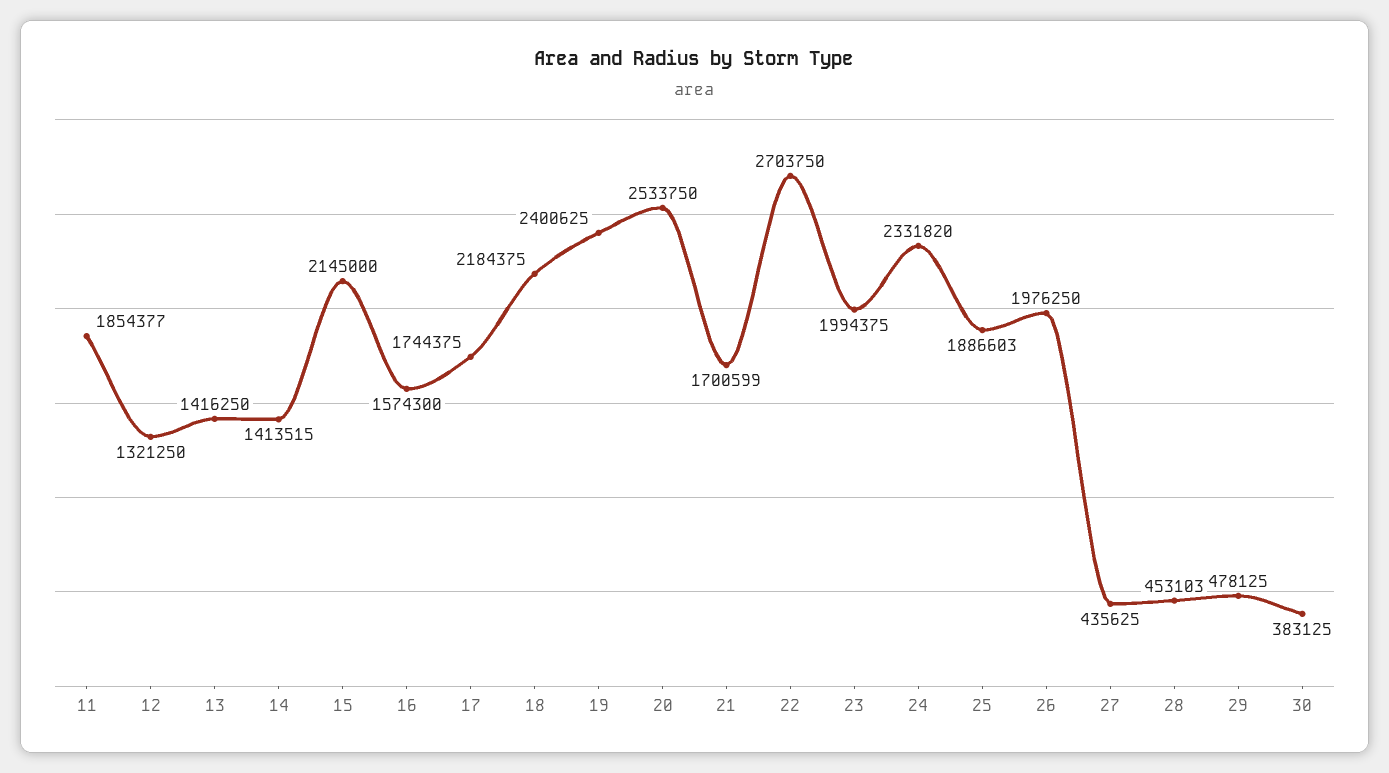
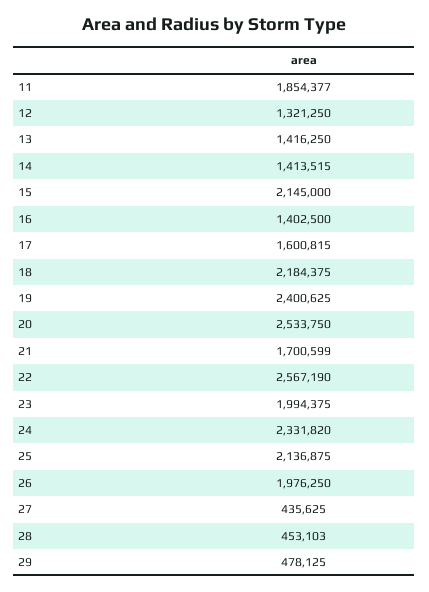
16: 1574300 -> 1402500
17: 1744375 -> 1600815
22: 2703750 -> 2567190
25: 1886603 -> 2136875
30: 383125 -> none

